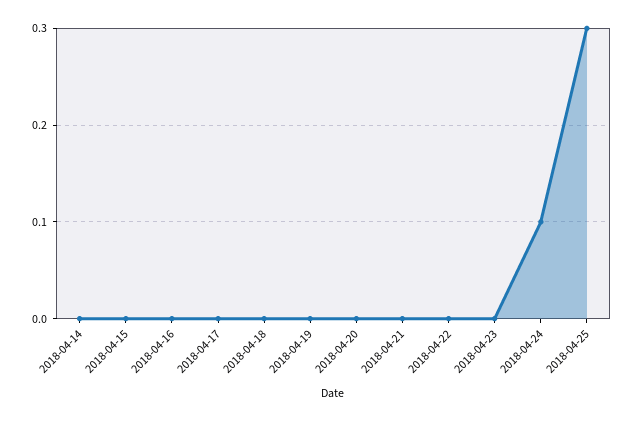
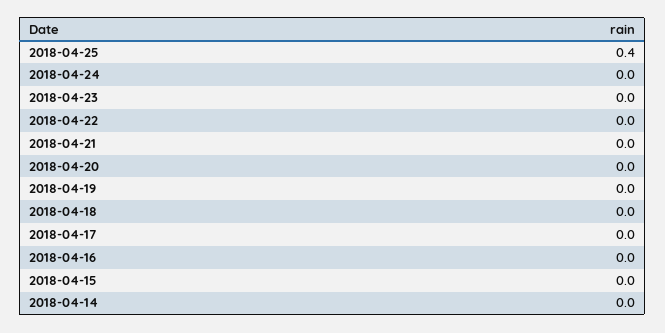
2018-04-24: 0.1 -> 0
2018-04-25: 0.3 -> 0.4

